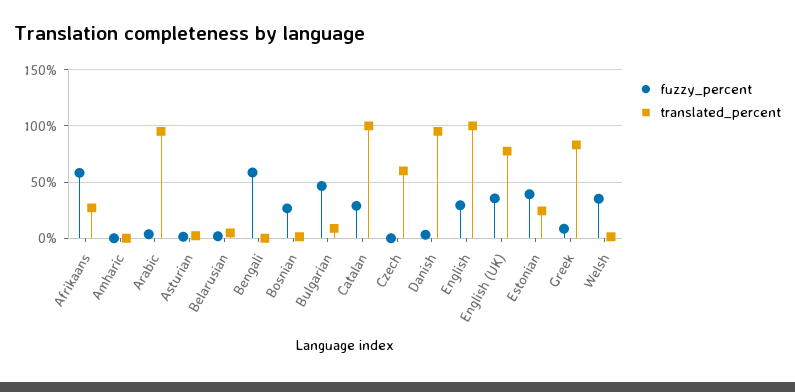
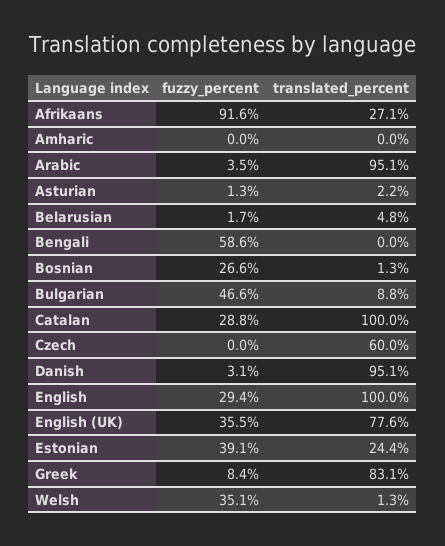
fuzzy_percent, Afrikaans: 60 -> 91.6

